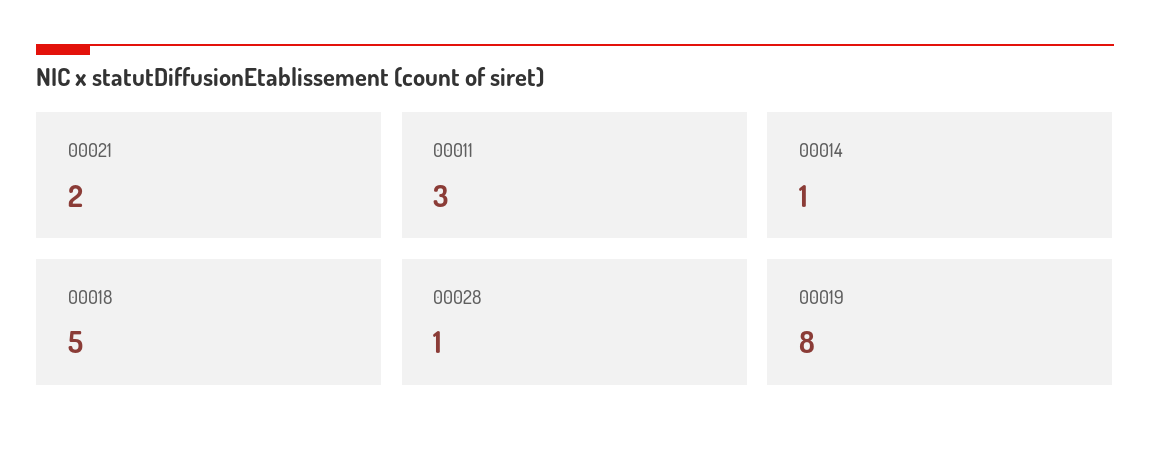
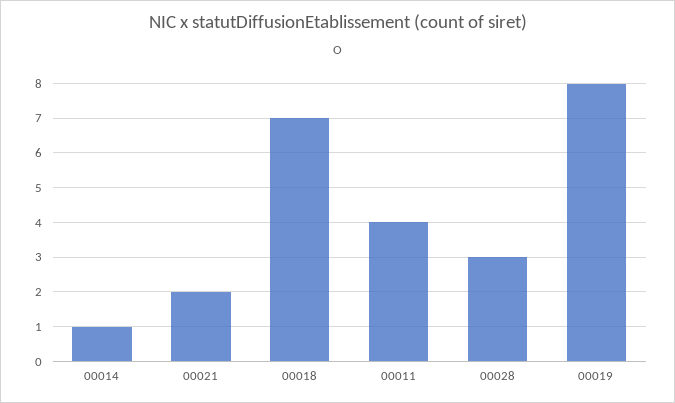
00011: 3 -> 4
00018: 5 -> 7
00028: 1 -> 3

